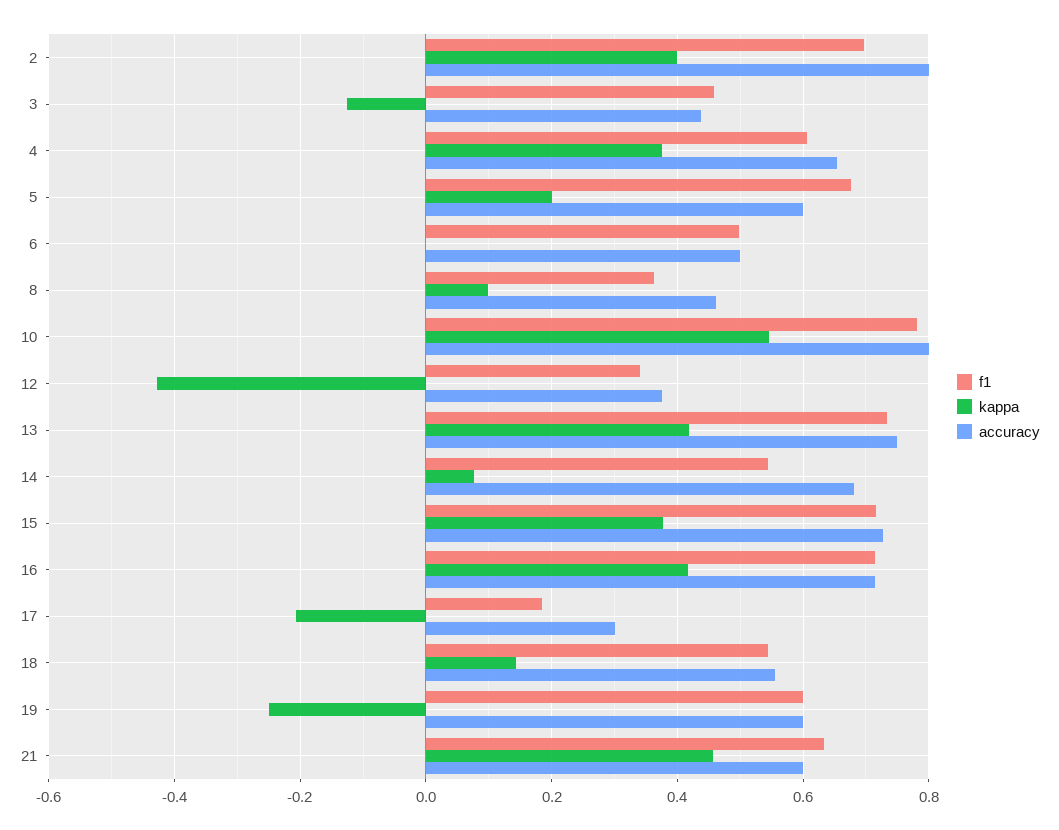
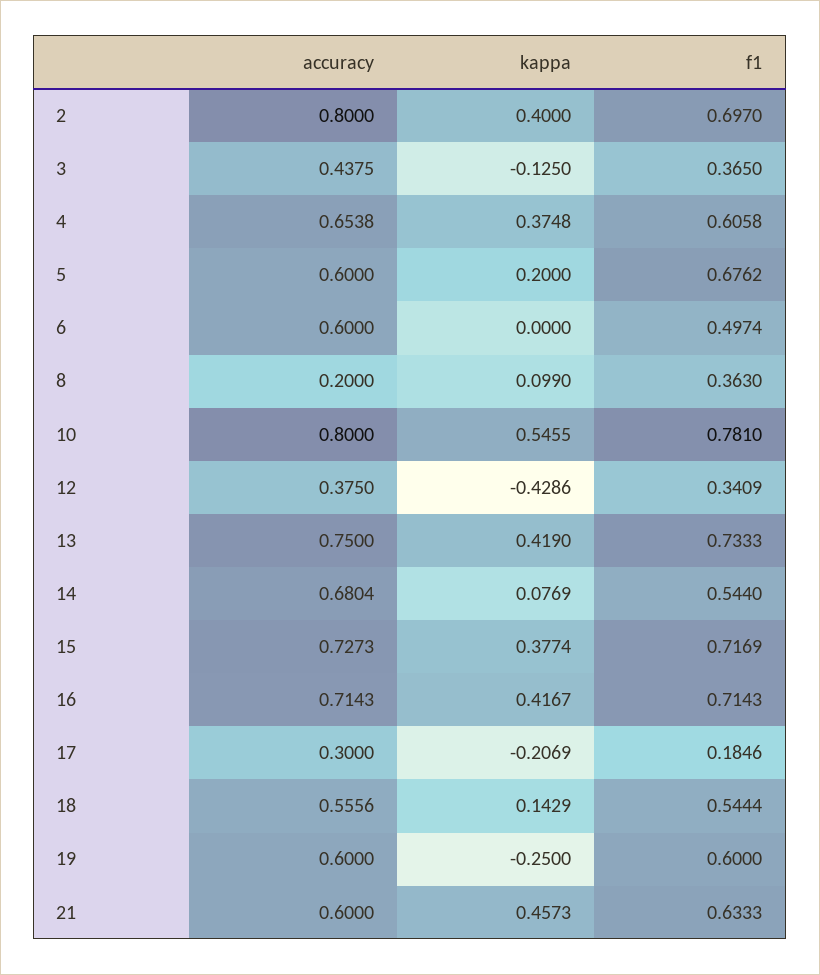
f1, 3: 0.46 -> 0.365
accuracy, 6: 0.5 -> 0.6
accuracy, 8: 0.46 -> 0.2

